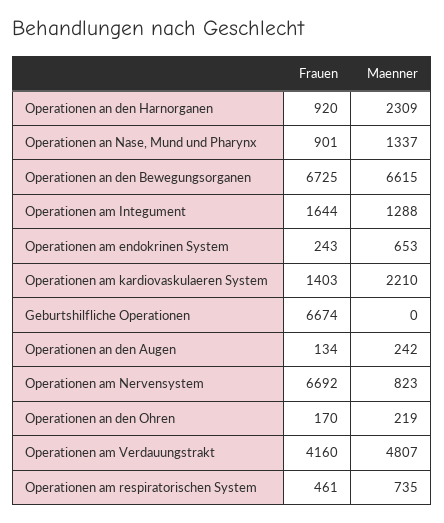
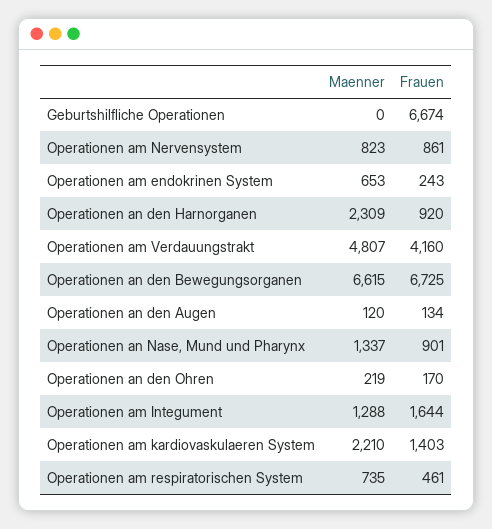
Maenner, Operationen an den Augen: 242 -> 120
Frauen, Operationen am Nervensystem: 6692 -> 861

